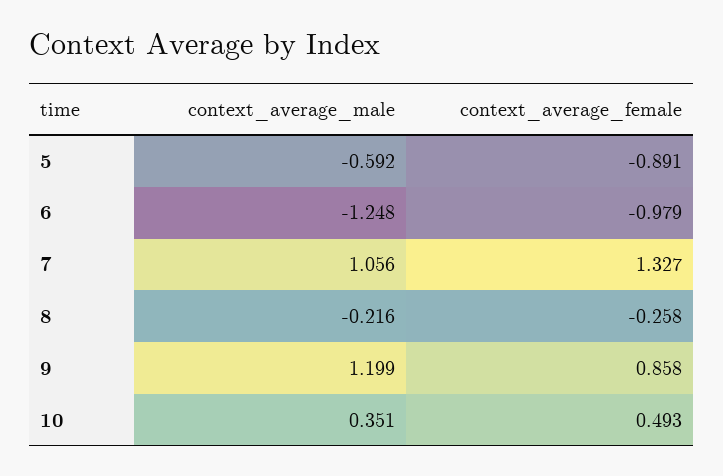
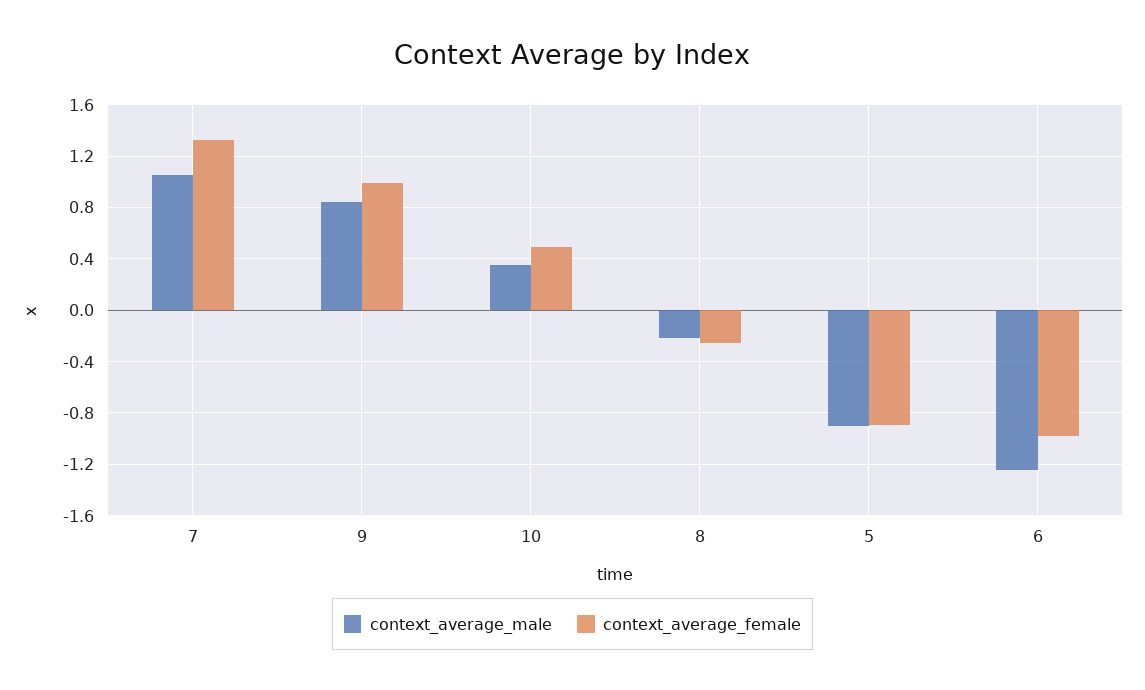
context_average_male, 5: -0.592 -> -0.9
context_average_male, 9: 1.199 -> 0.85
context_average_female, 9: 0.858 -> 1

